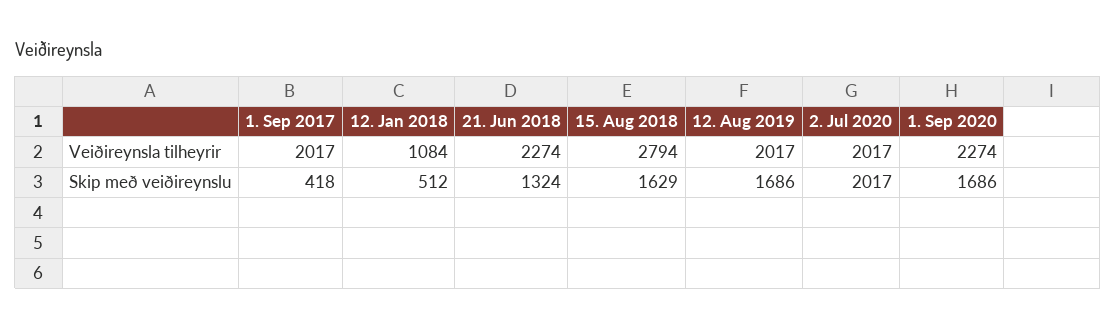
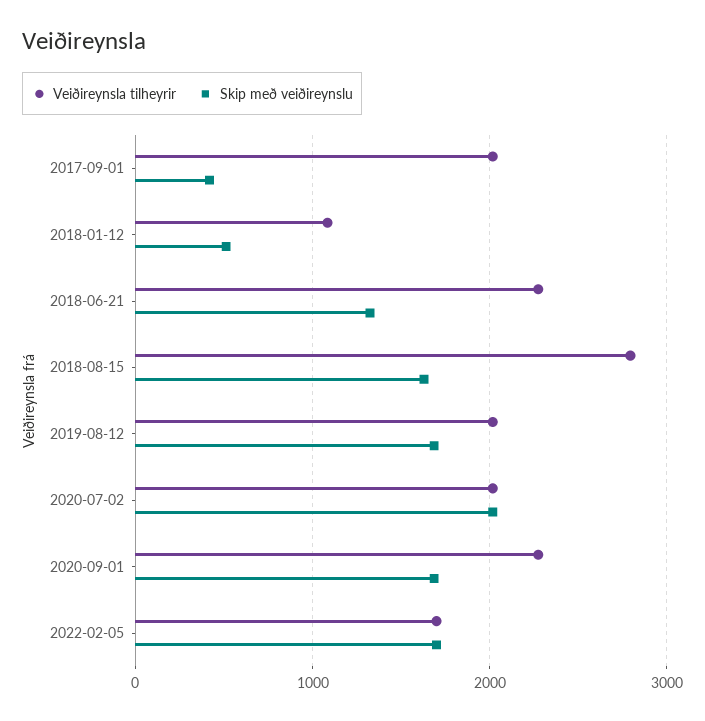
Veiðireynsla tilheyrir, 2022-02-05: none -> 1700
Skip með veiðireynslu, 2022-02-05: none -> 1700

